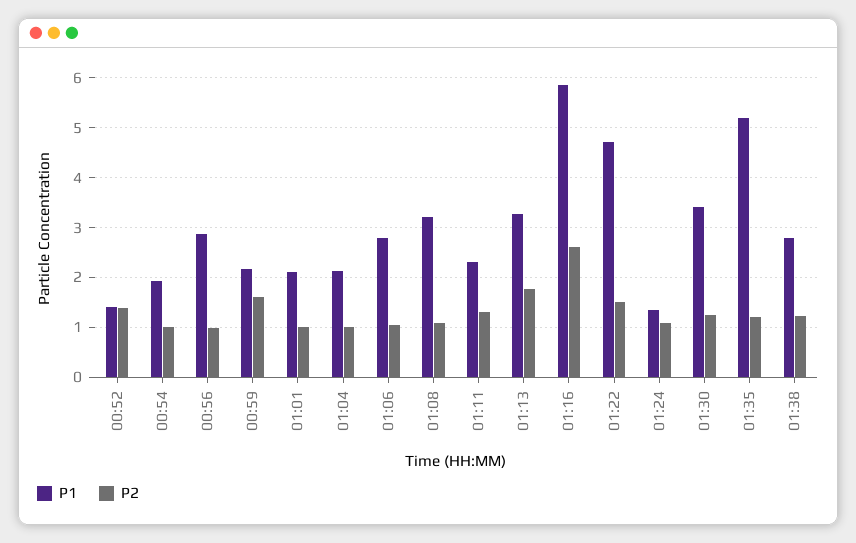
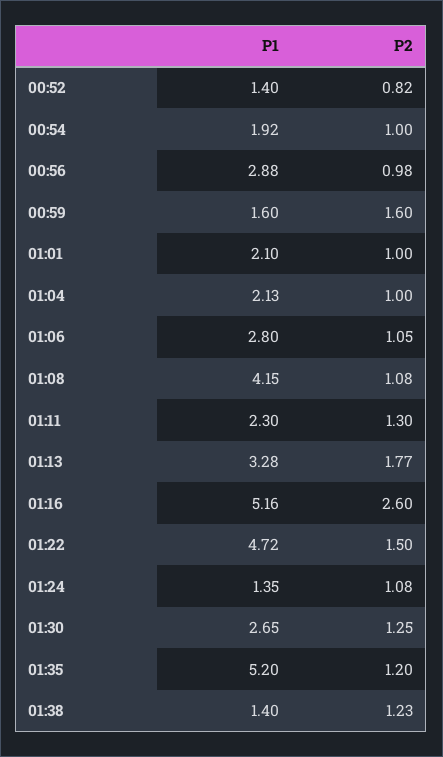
P2, 00:52: 1.4 -> 0.82
P1, 00:59: 2.2 -> 1.6
P1, 01:08: 3.2 -> 4.15
P1, 01:16: 5.8 -> 5.16
P1, 01:30: 3.4 -> 2.65
P1, 01:38: 2.8 -> 1.4

